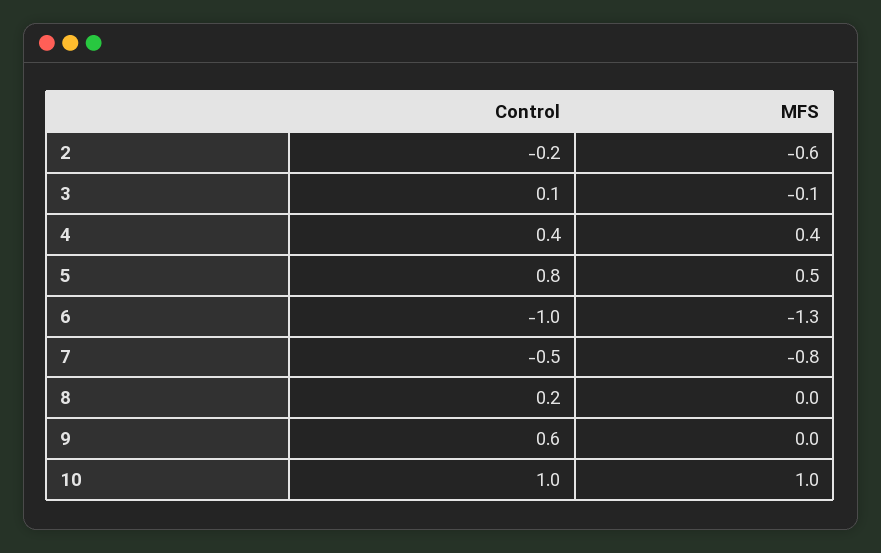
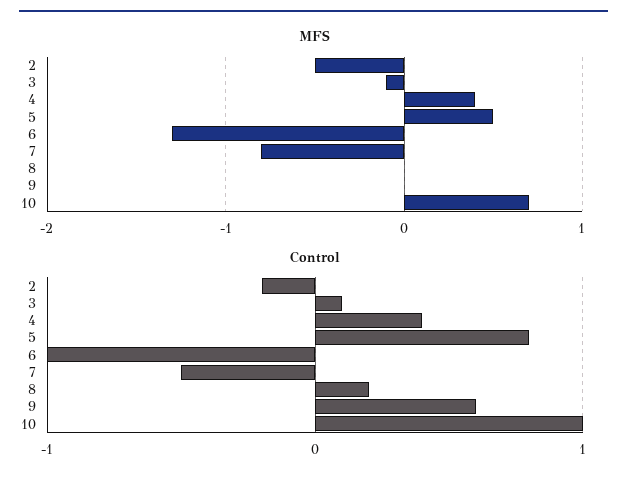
MFS, 2: -0.6 -> -0.5
MFS, 10: 1 -> 0.7

